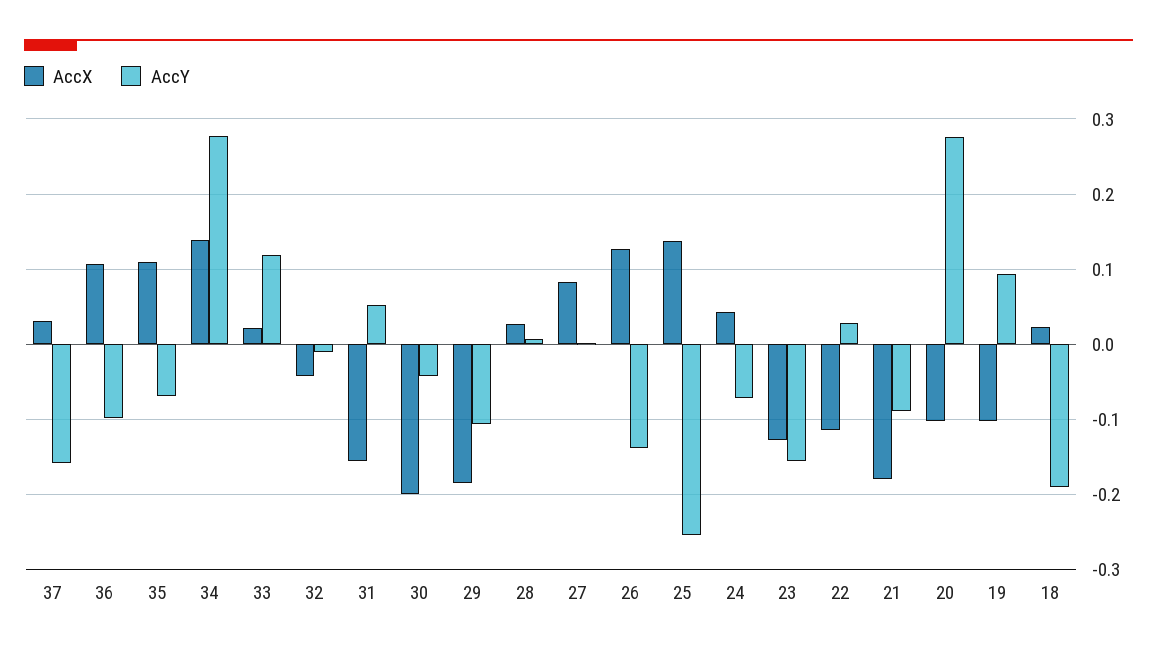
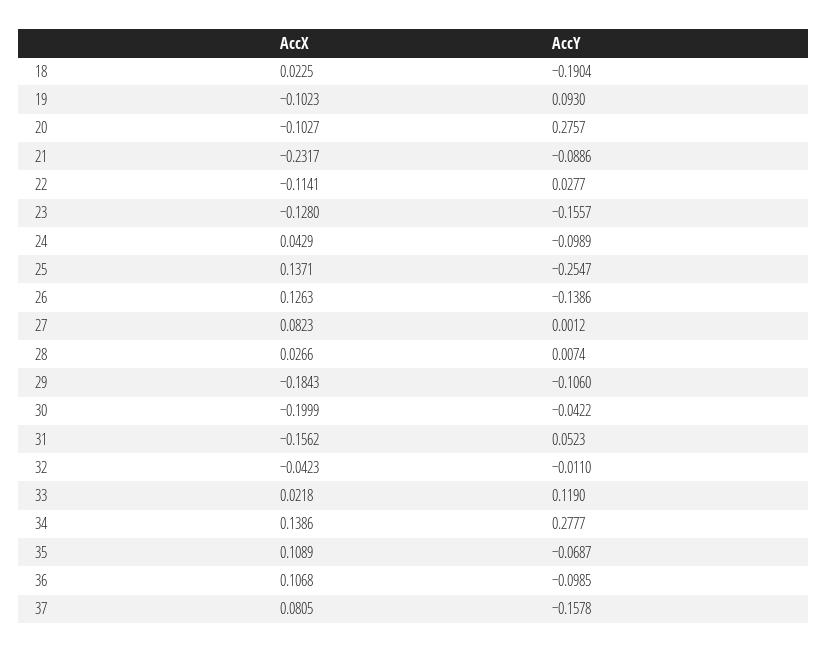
AccX, 37: 0.03 -> 0.0805
AccY, 24: -0.07 -> -0.0989
AccX, 21: -0.18 -> -0.2317

